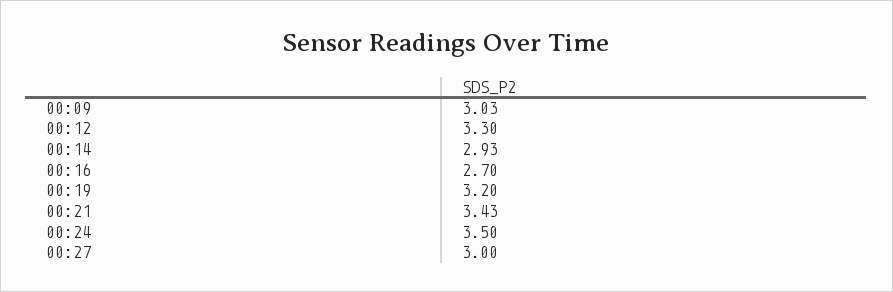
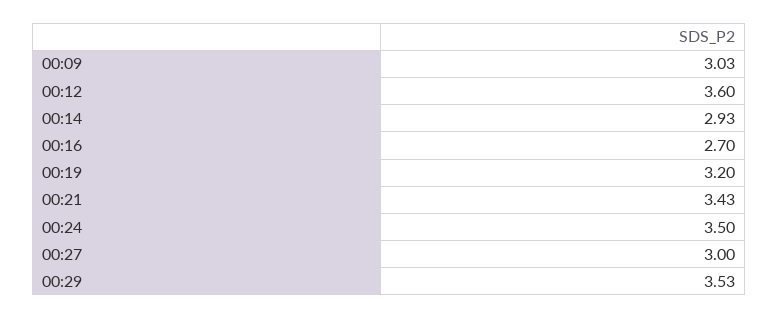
00:12: 3.3 -> 3.6
00:29: none -> 3.53

